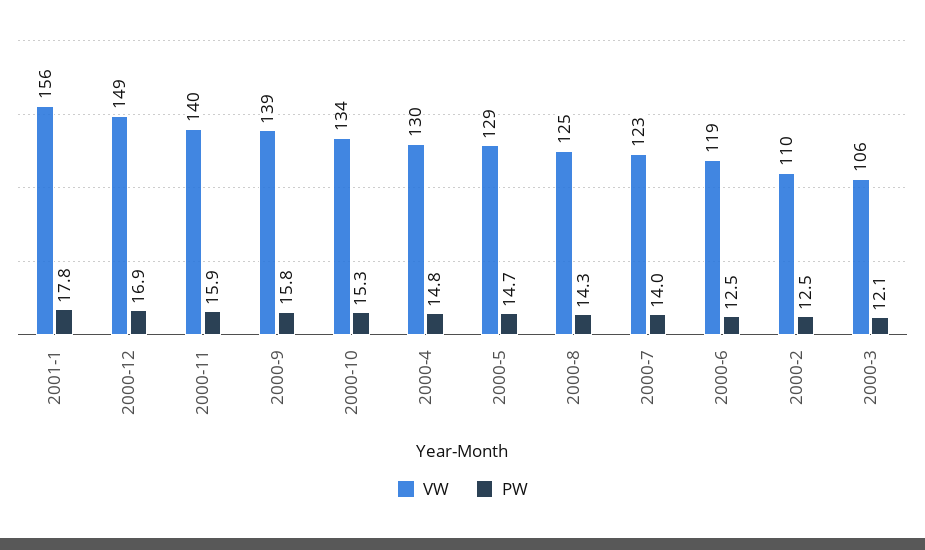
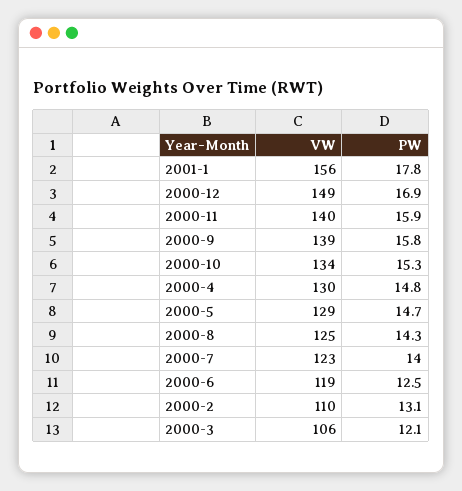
PW, 2000-2: 12.5 -> 13.1

